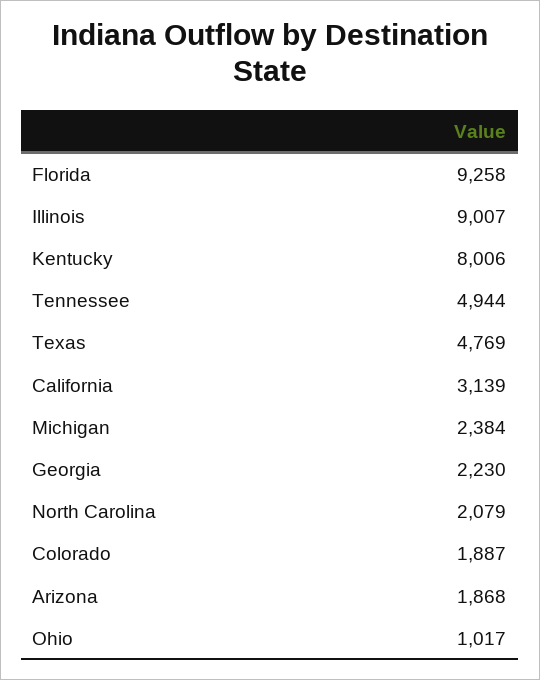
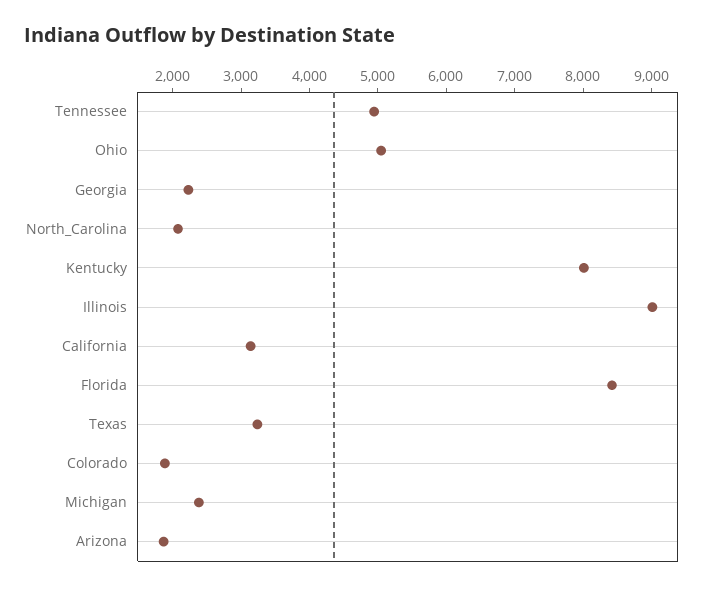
Florida: 9258 -> 8400
Texas: 4769 -> 3200
Ohio: 1017 -> 5000

